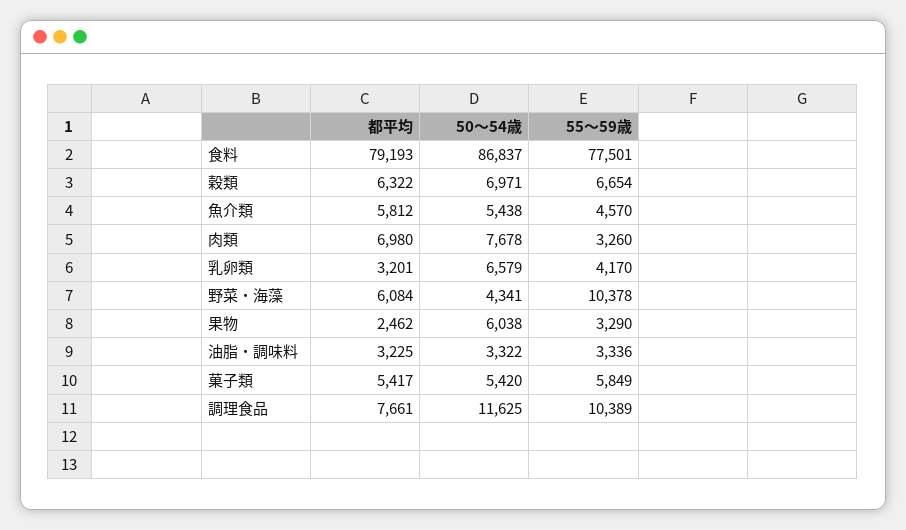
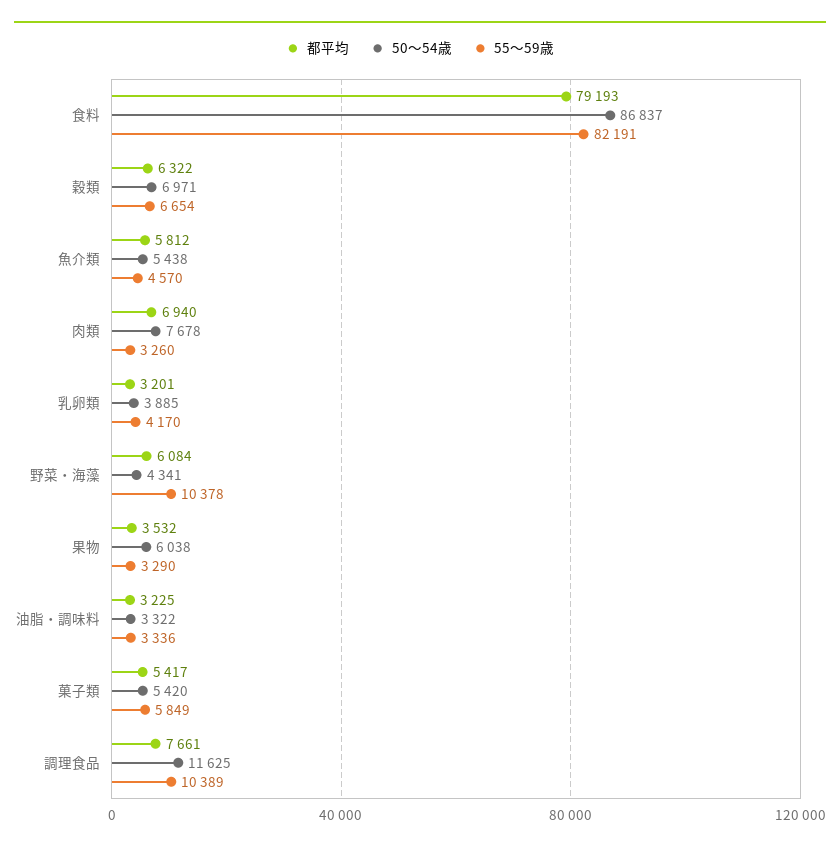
55～59歳, 食料: 77501 -> 82191
都平均, 肉類: 6980 -> 6940
50～54歳, 乳卵類: 6579 -> 3885
都平均, 果物: 2462 -> 3532

